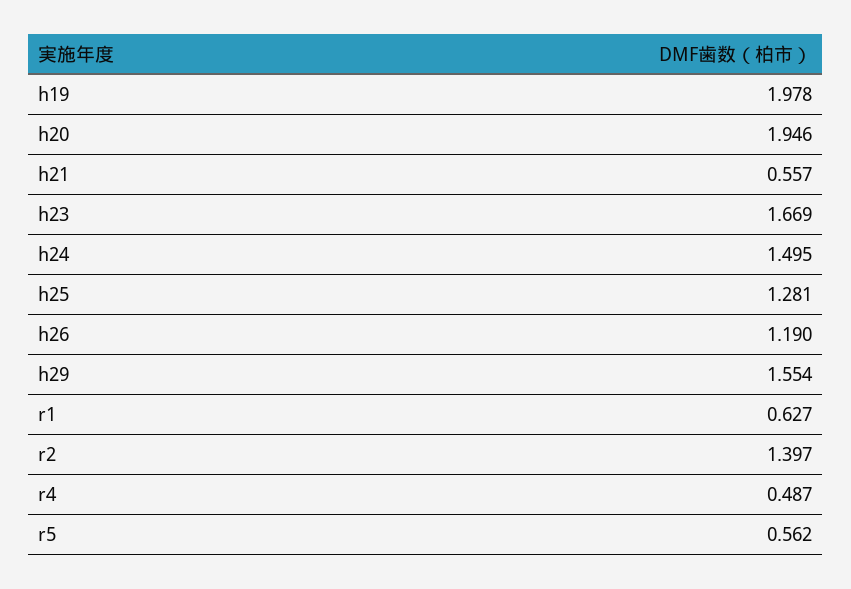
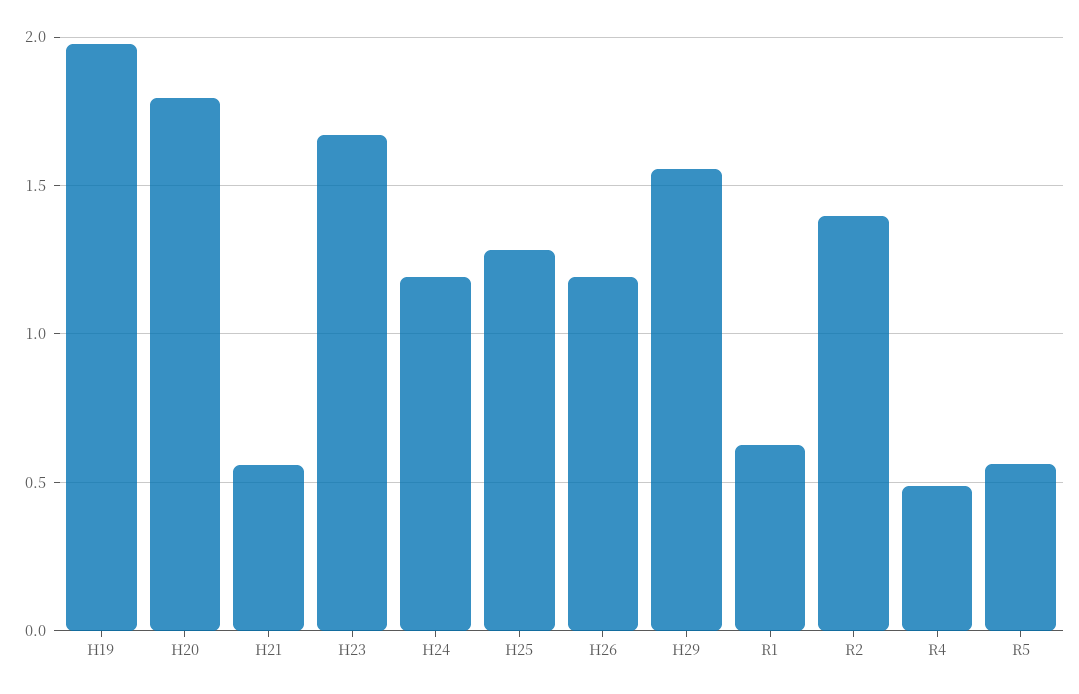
h20: 1.946 -> 1.8
h24: 1.495 -> 1.2

